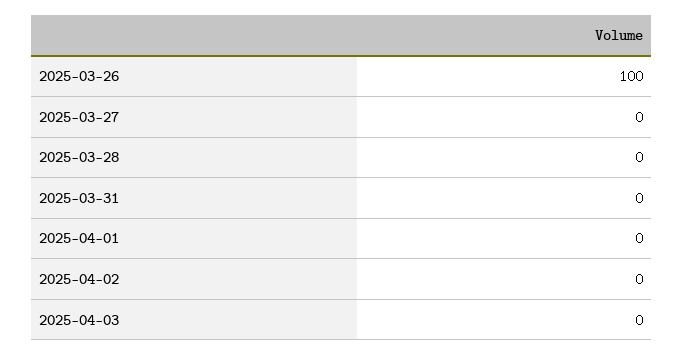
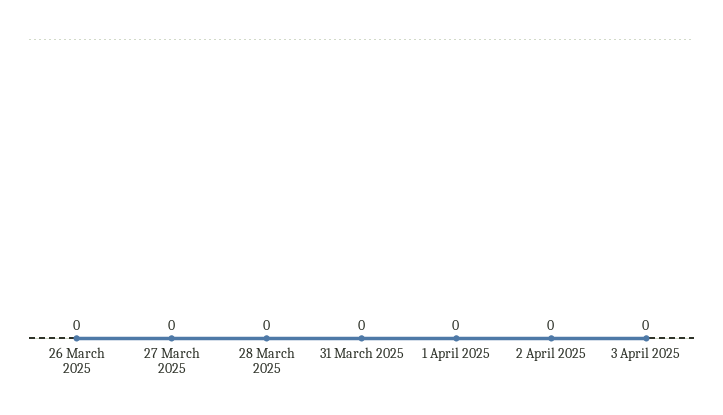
2025-03-26: 100 -> 0

